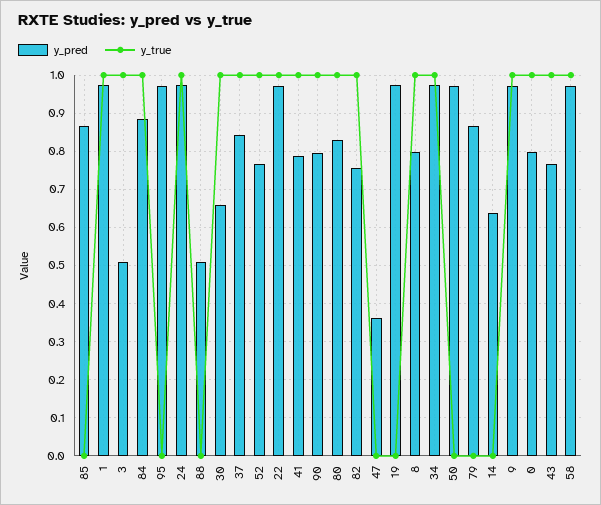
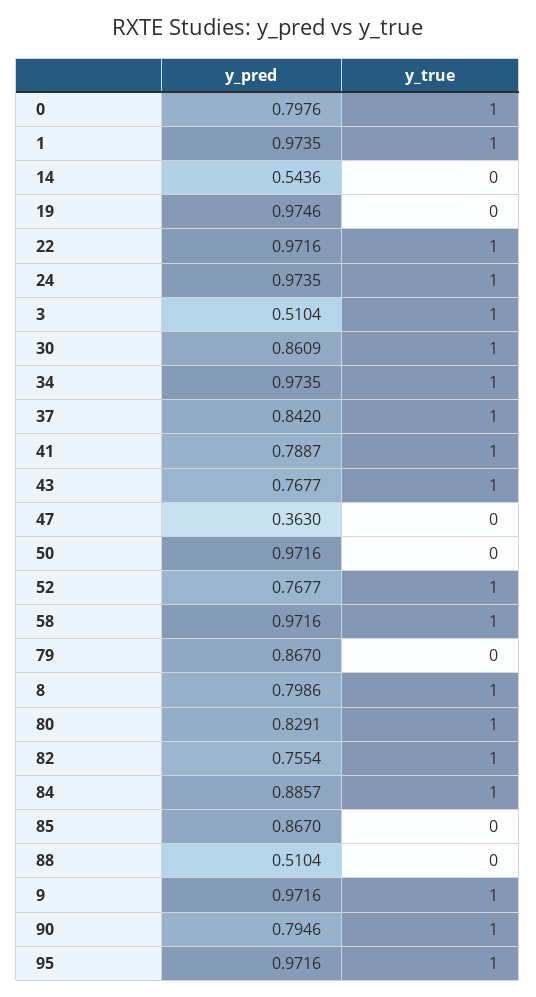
y_true, 95: 0 -> 1
y_pred, 30: 0.66 -> 0.8609
y_pred, 14: 0.64 -> 0.5436

